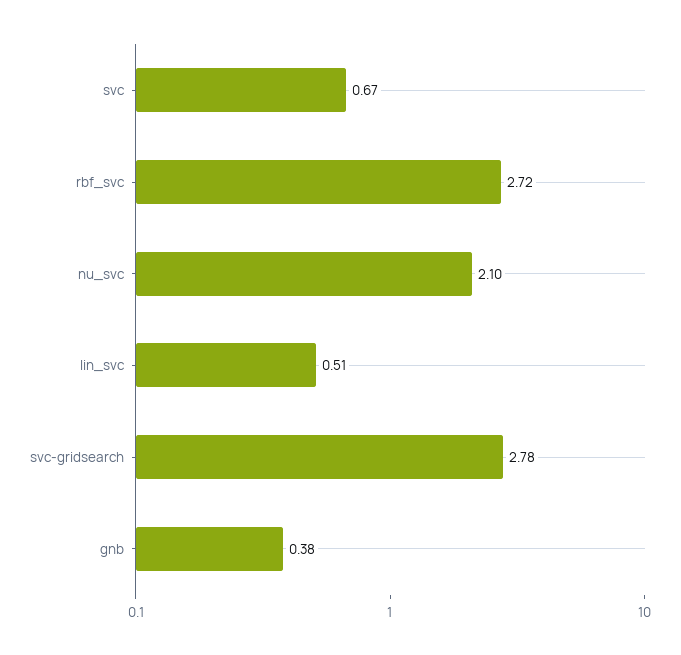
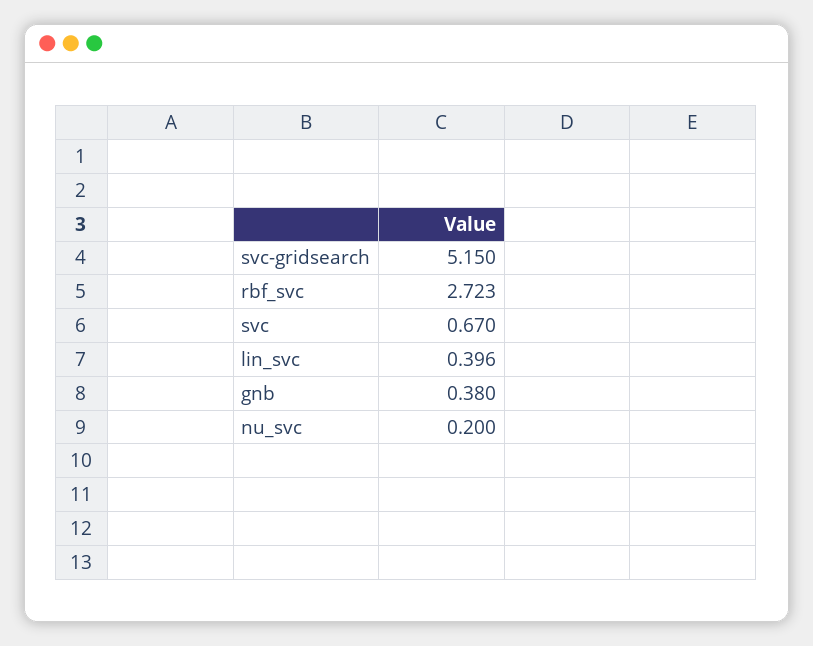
nu_svc: 2.1 -> 0.2
lin_svc: 0.51 -> 0.396
svc-gridsearch: 2.78 -> 5.15

